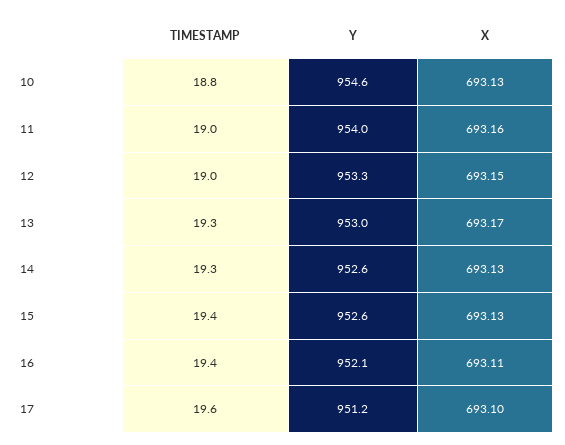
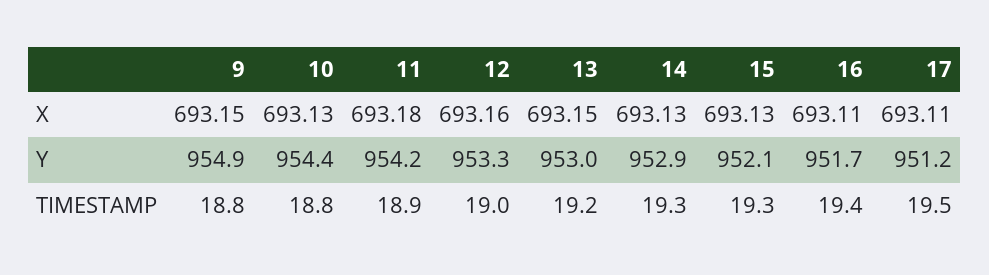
Y, 10: 954.6 -> 954.4
TIMESTAMP, 11: 19 -> 18.9
Y, 11: 954 -> 954.2
X, 11: 693.16 -> 693.18
X, 12: 693.15 -> 693.16
TIMESTAMP, 13: 19.3 -> 19.2
X, 13: 693.17 -> 693.15
Y, 14: 952.6 -> 952.9
TIMESTAMP, 15: 19.4 -> 19.3
Y, 15: 952.6 -> 952.1
Y, 16: 952.1 -> 951.7
TIMESTAMP, 17: 19.6 -> 19.5
X, 17: 693.1 -> 693.11
X, 9: none -> 693.15
Y, 9: none -> 954.9
TIMESTAMP, 9: none -> 18.8

